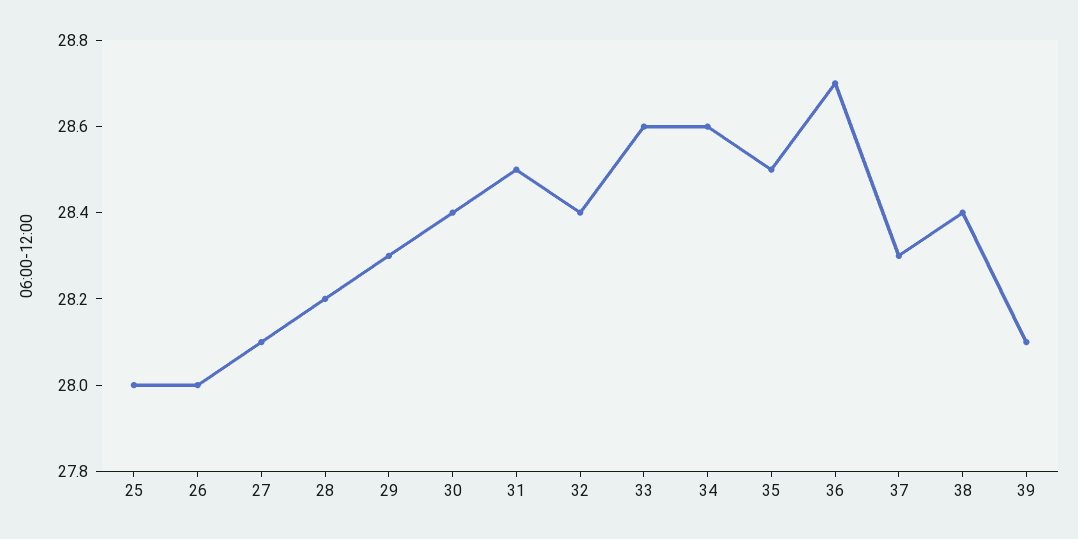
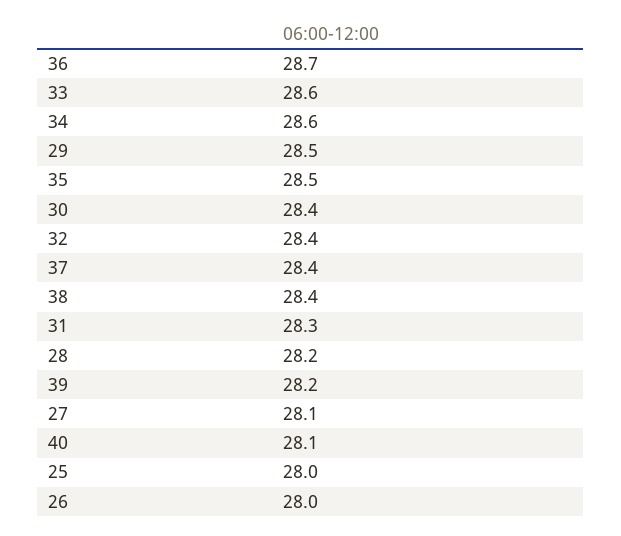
29: 28.3 -> 28.5
31: 28.5 -> 28.3
37: 28.3 -> 28.4
39: 28.1 -> 28.2
40: none -> 28.1

